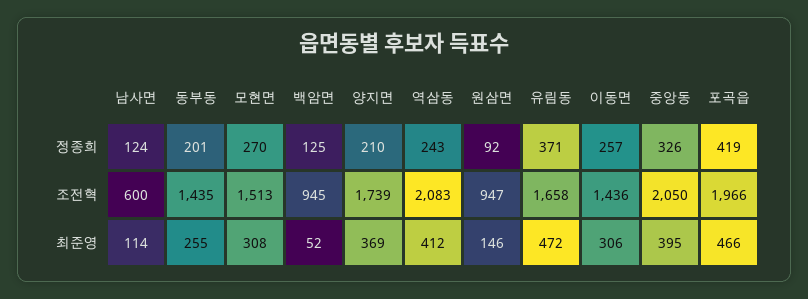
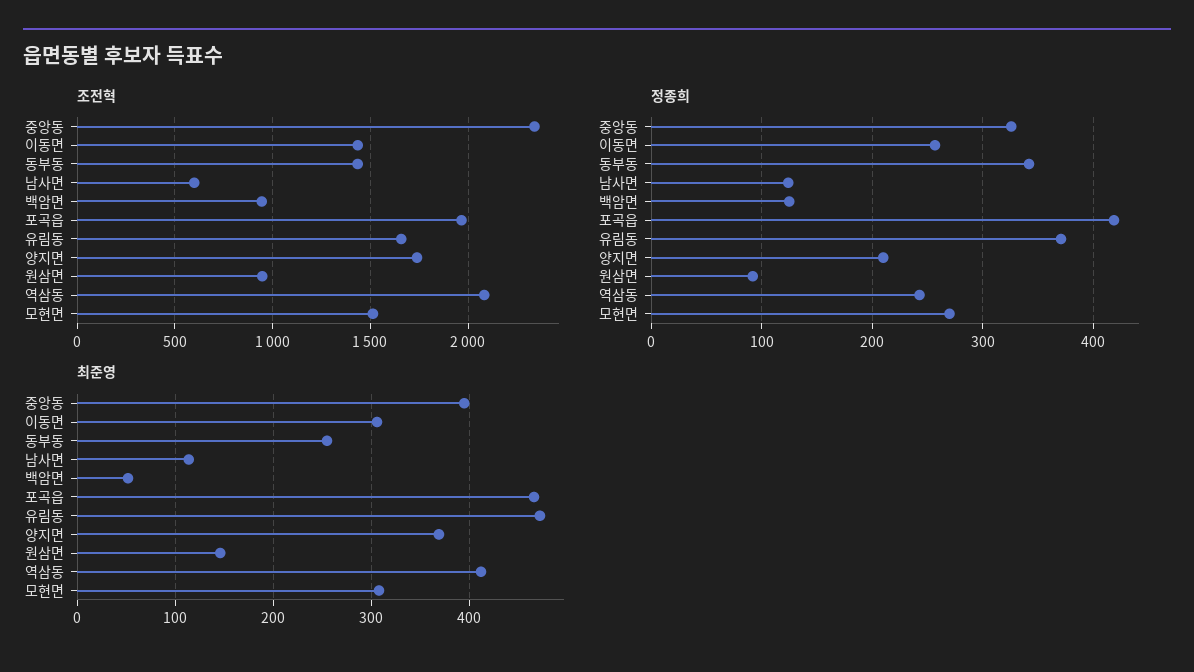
정종희, 동부동: 201 -> 340
조전혁, 중앙동: 2050 -> 2350

